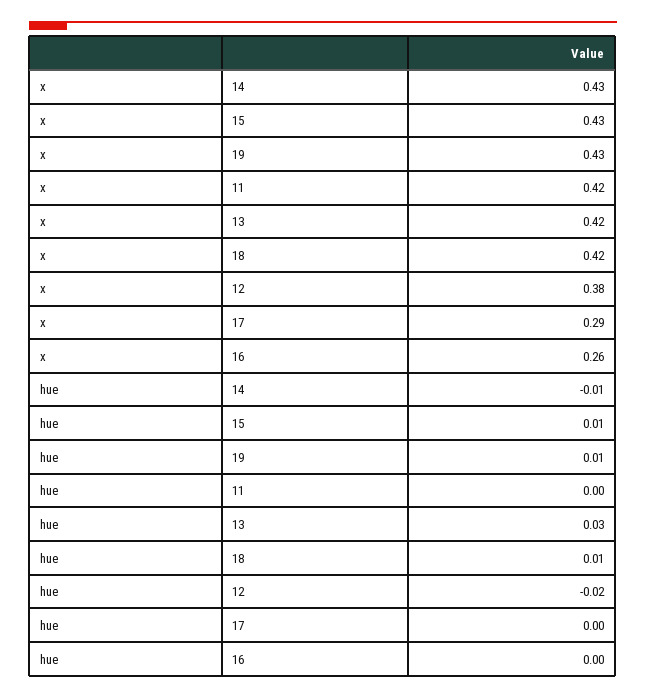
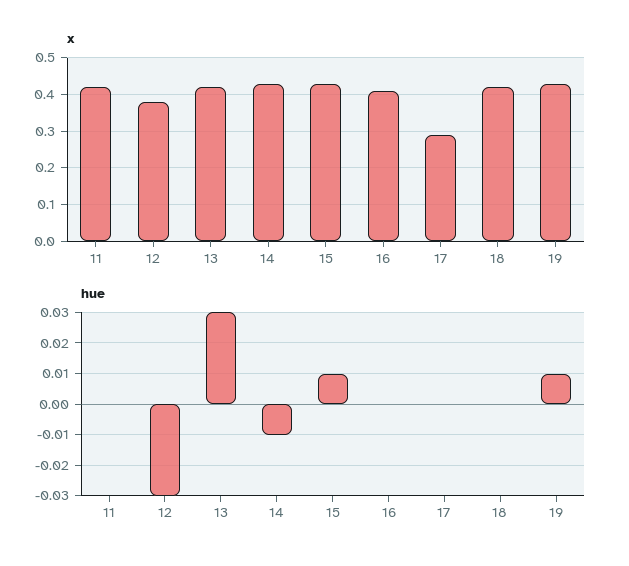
x, 16: 0.26 -> 0.4
hue, 18: 0.01 -> 0
hue, 12: -0.02 -> -0.03

